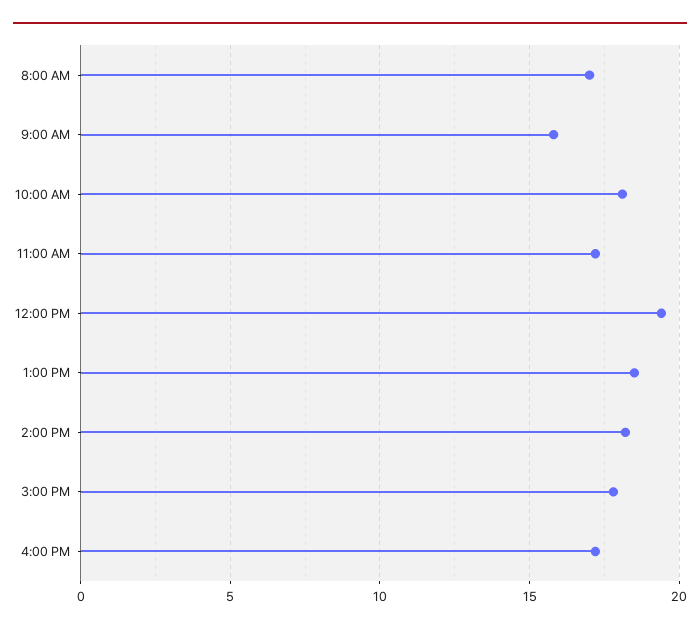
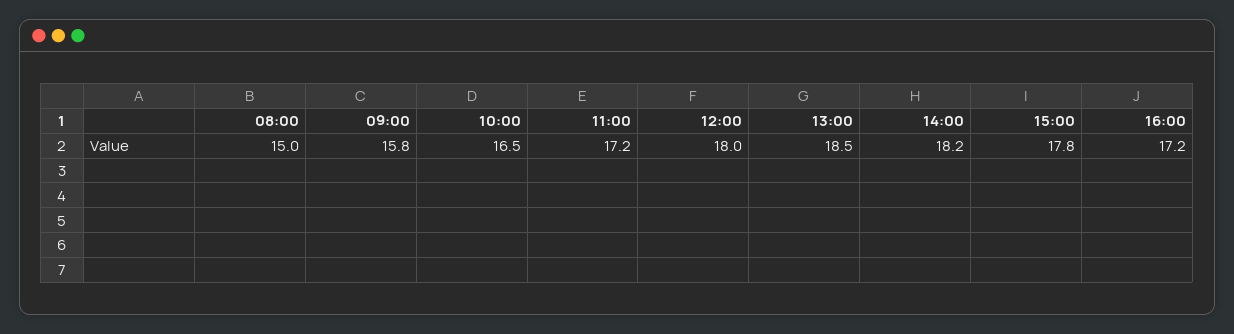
8:00 AM: 17 -> 15
10:00 AM: 18 -> 16.5
12:00 PM: 19.5 -> 18

